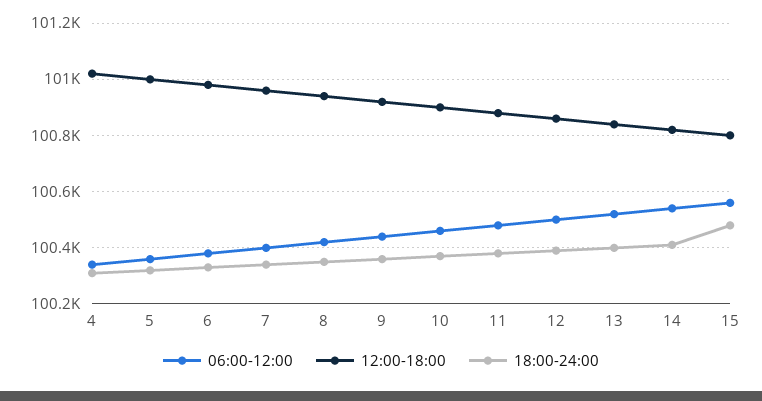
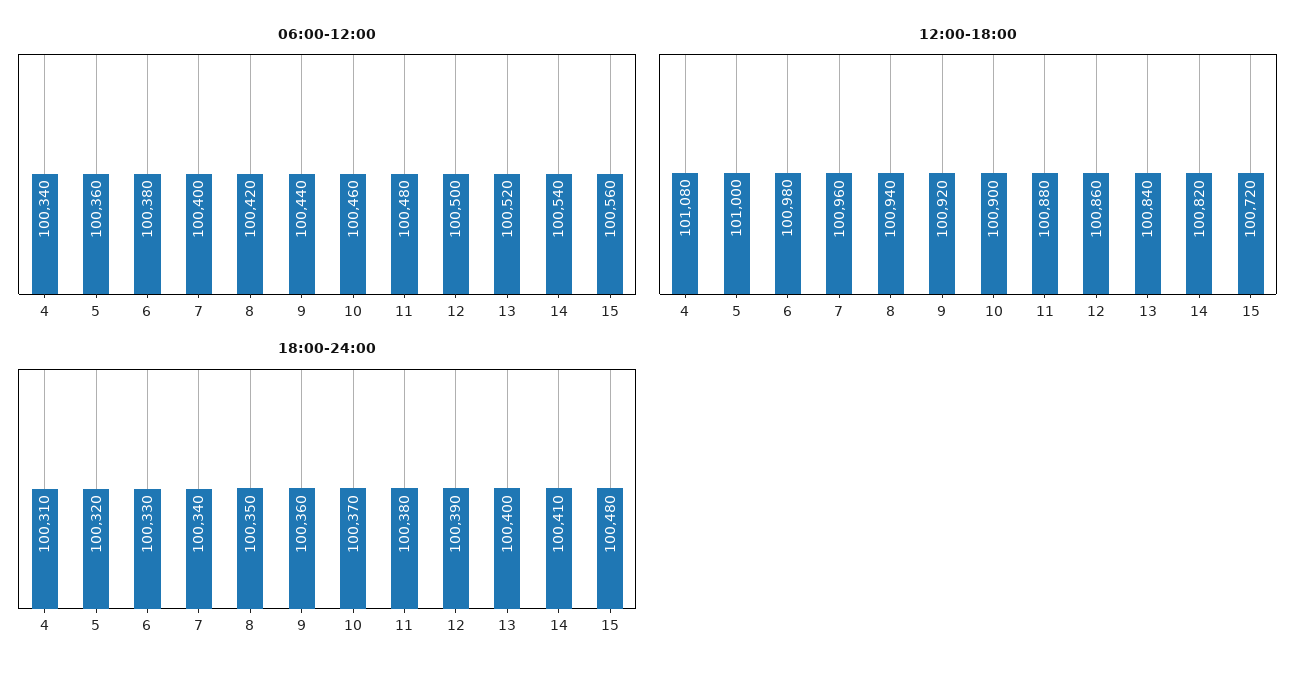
12:00-18:00, 4: 101025 -> 101080
12:00-18:00, 15: 100800 -> 100720

